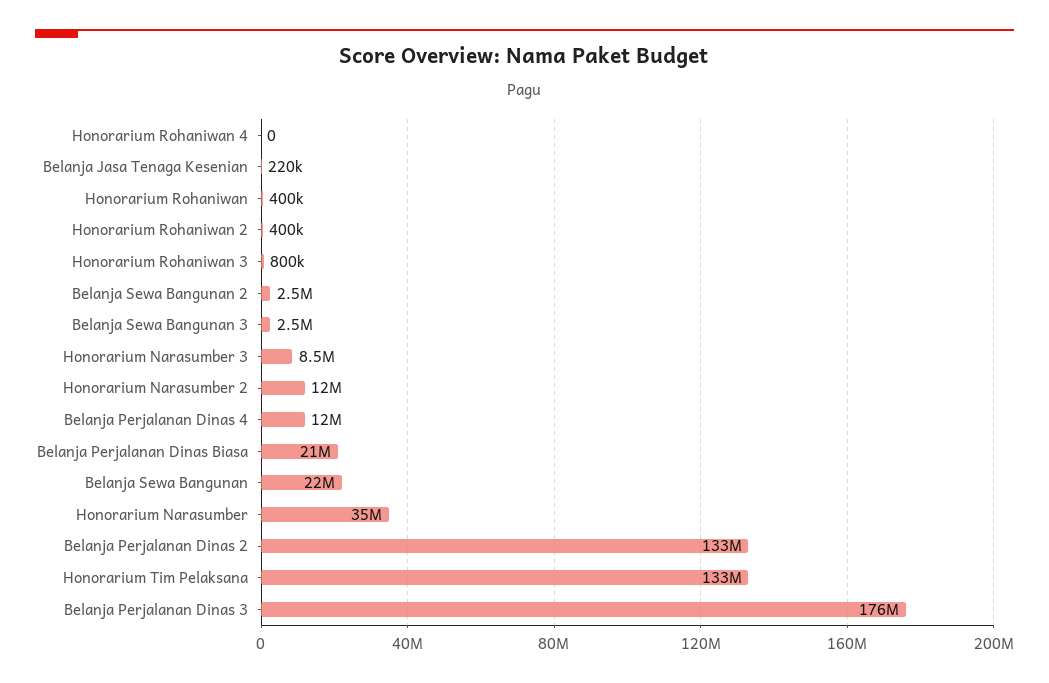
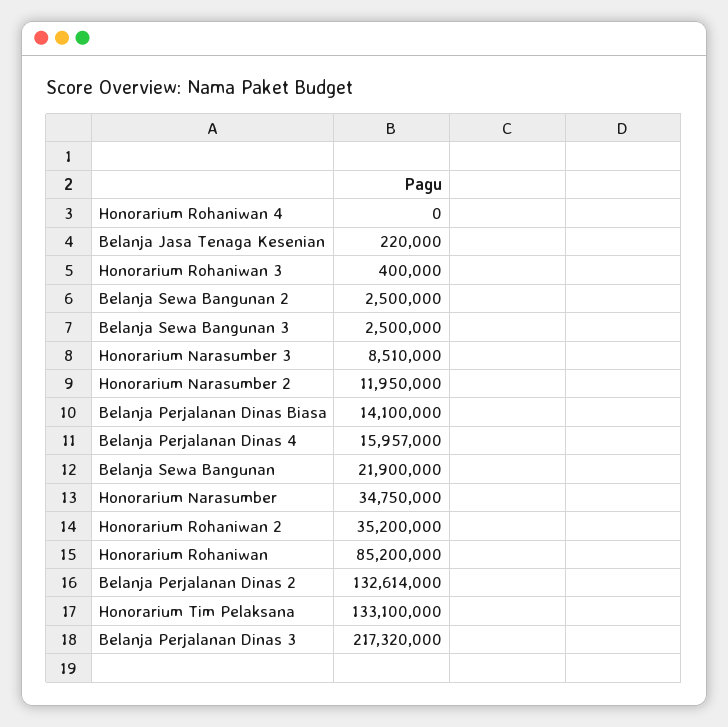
Honorarium Rohaniwan: 400000 -> 85200000
Honorarium Rohaniwan 2: 400000 -> 35200000
Honorarium Rohaniwan 3: 800000 -> 400000
Belanja Perjalanan Dinas 4: 12000000 -> 15957000
Belanja Perjalanan Dinas Biasa: 21000000 -> 14100000
Belanja Perjalanan Dinas 3: 176000000 -> 217320000

